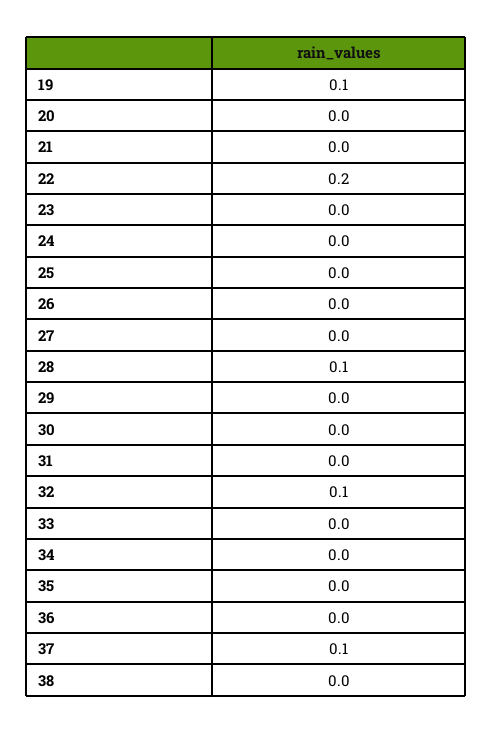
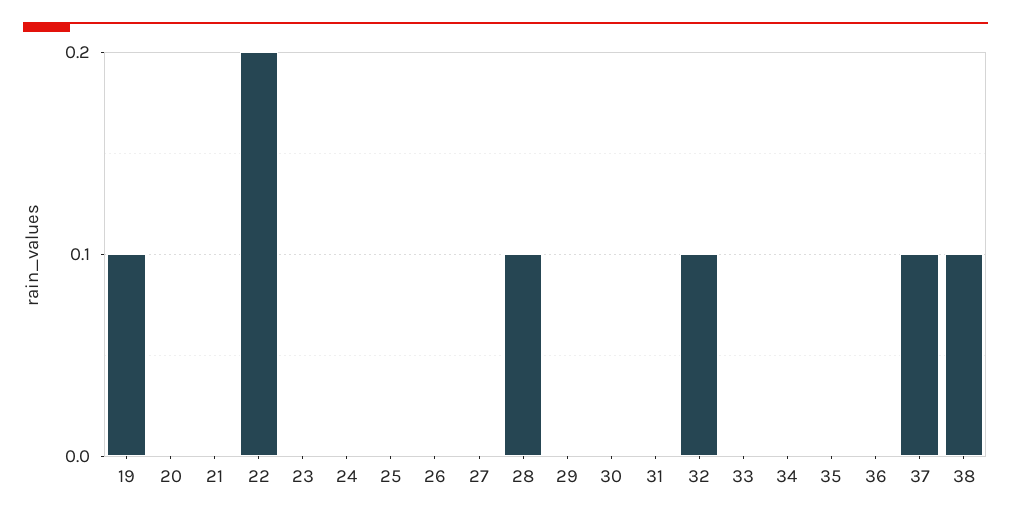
38: 0 -> 0.1

